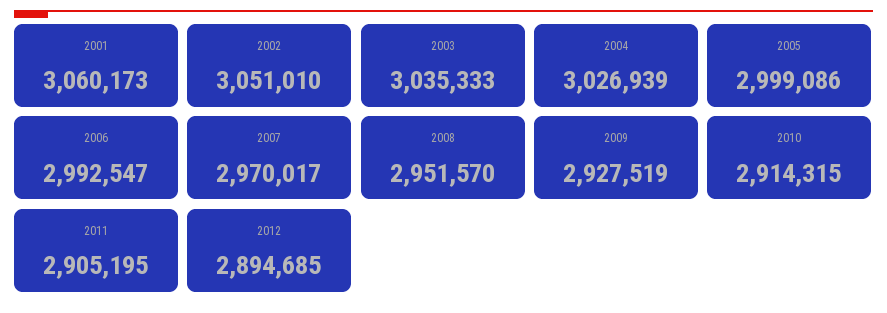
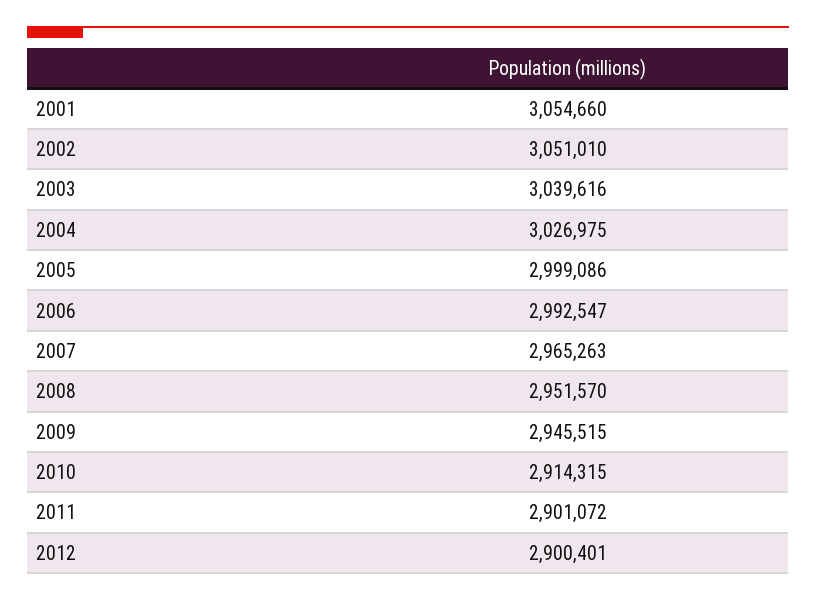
2001: 3060173 -> 3054660
2003: 3035333 -> 3039616
2004: 3026939 -> 3026975
2007: 2970017 -> 2965263
2009: 2927519 -> 2945515
2011: 2905195 -> 2901072
2012: 2894685 -> 2900401

